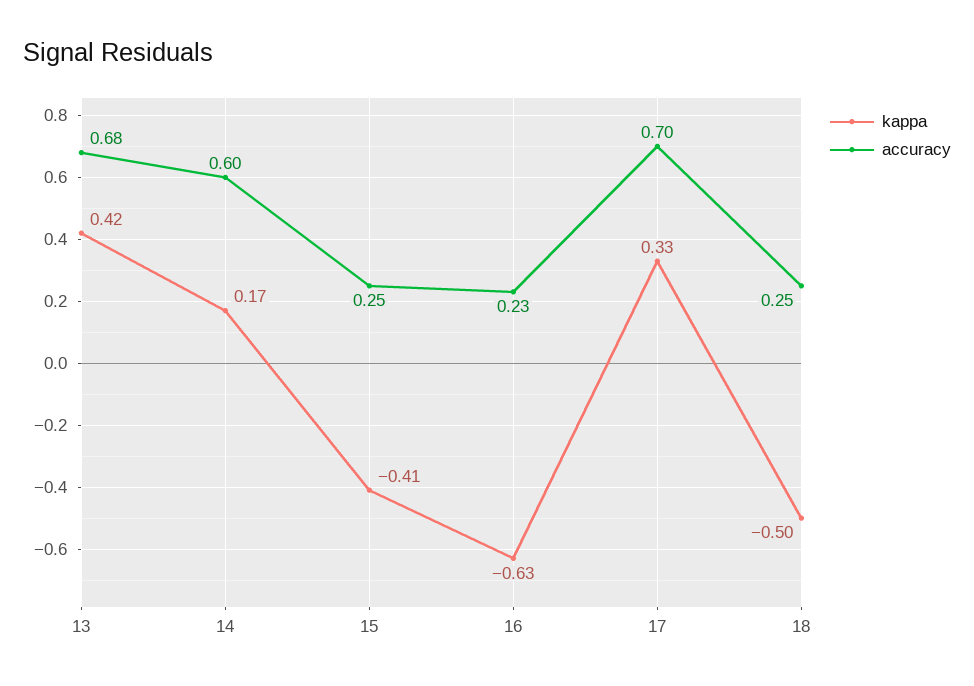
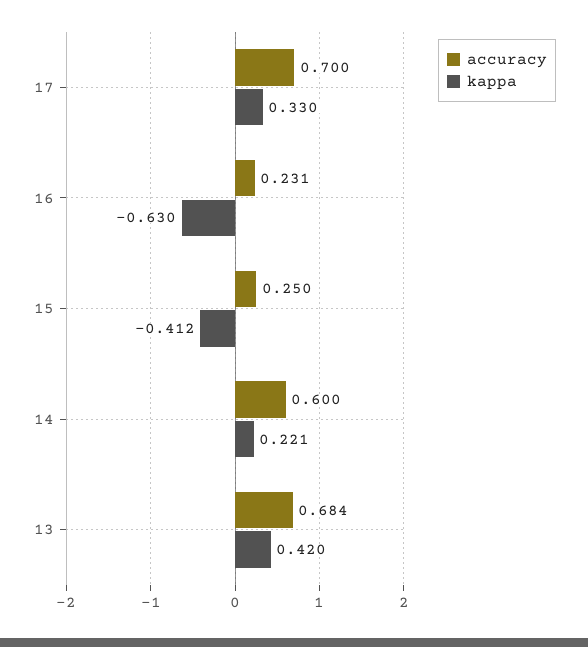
kappa, 14: 0.17 -> 0.221
kappa, 18: -0.5 -> none
accuracy, 18: 0.25 -> none

